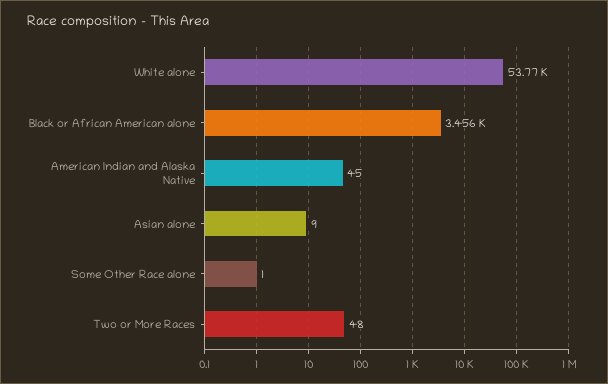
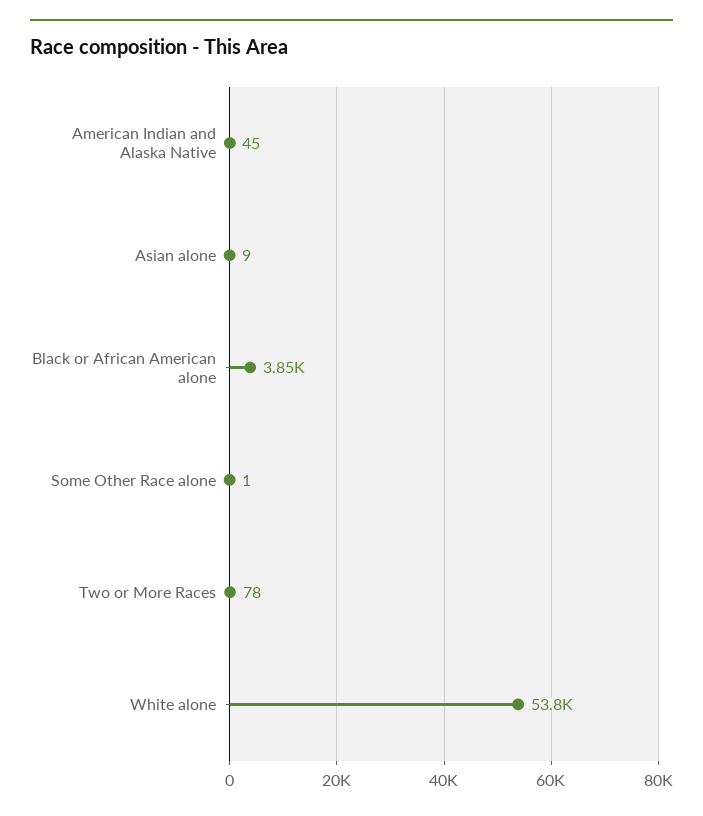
Black or African American alone: 3456 -> 3850
Two or More Races: 48 -> 78

